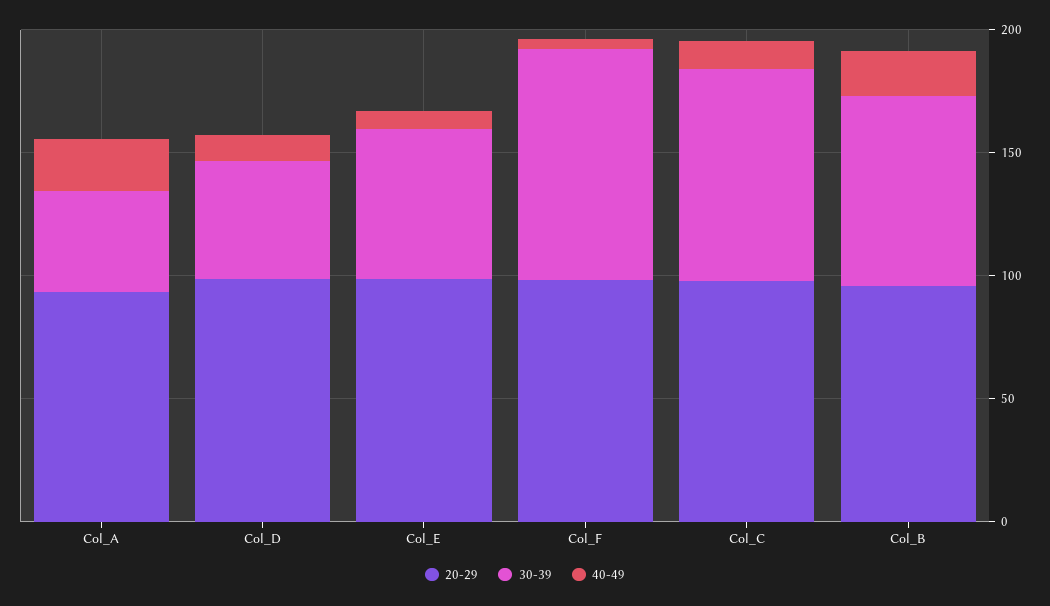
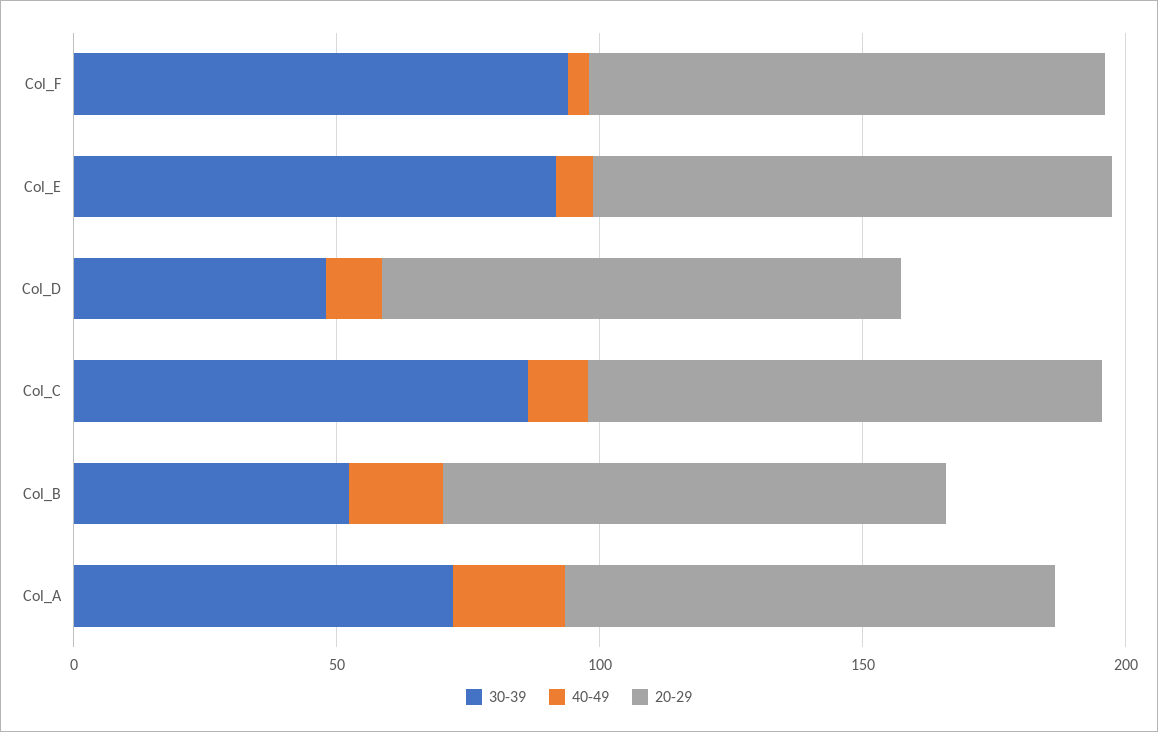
30-39, Col_A: 40 -> 70
30-39, Col_E: 60 -> 90
30-39, Col_B: 80 -> 50

